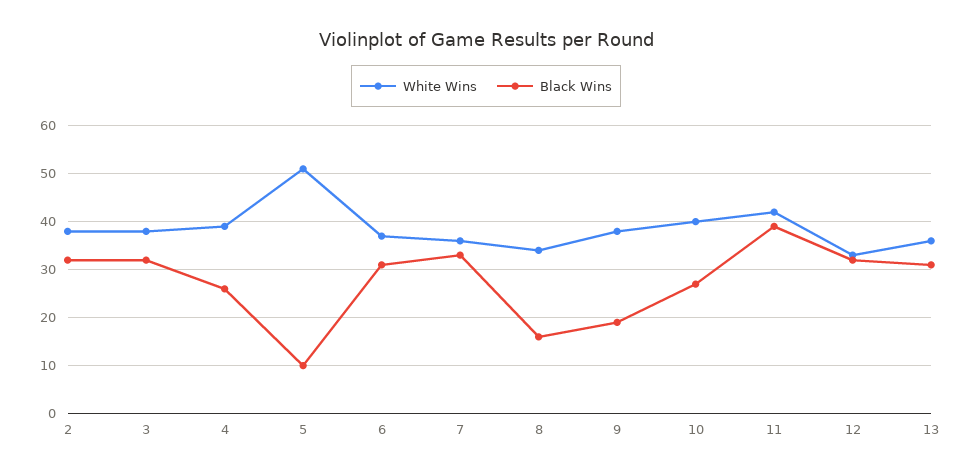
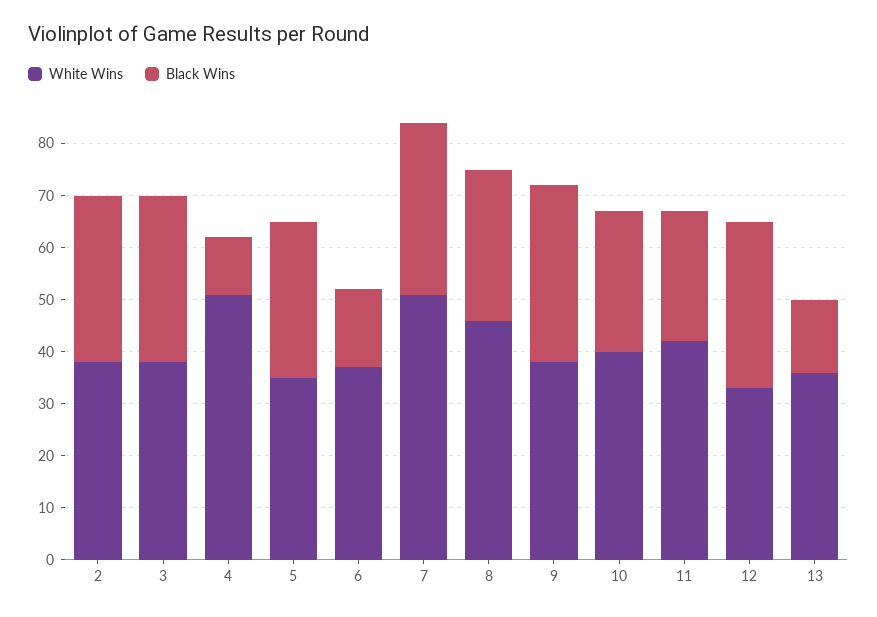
White Wins, 4: 40 -> 50
Black Wins, 4: 25 -> 10
White Wins, 5: 50 -> 35
Black Wins, 5: 10 -> 30
Black Wins, 6: 30 -> 15
White Wins, 7: 35 -> 50
White Wins, 8: 35 -> 45
Black Wins, 8: 15 -> 30
Black Wins, 9: 20 -> 35
Black Wins, 11: 40 -> 25
Black Wins, 13: 30 -> 15

